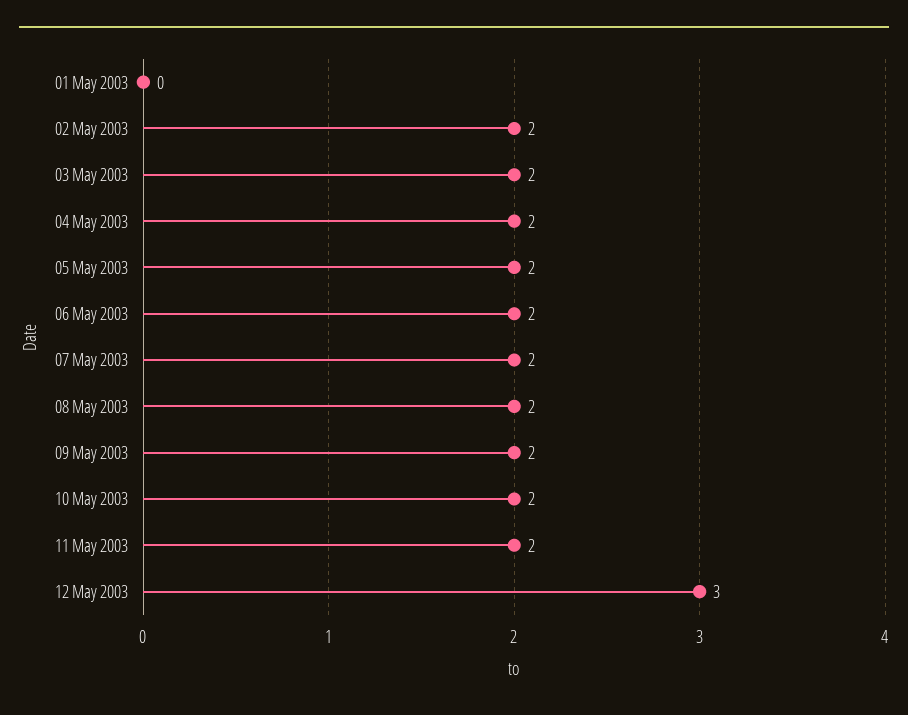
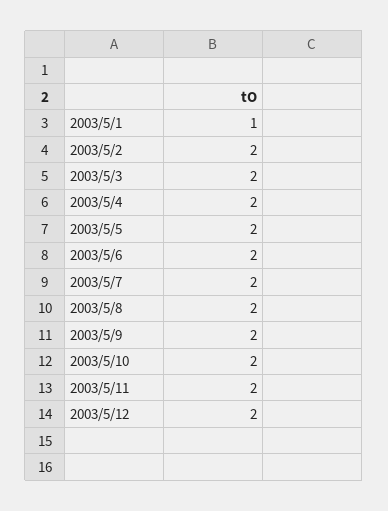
01 May 2003: 0 -> 1
12 May 2003: 3 -> 2

